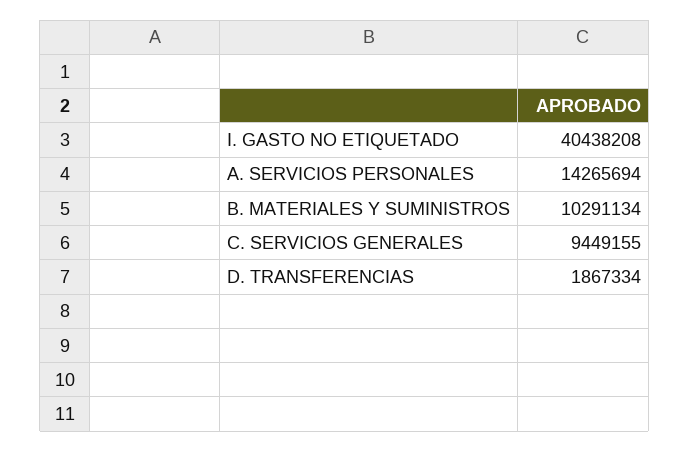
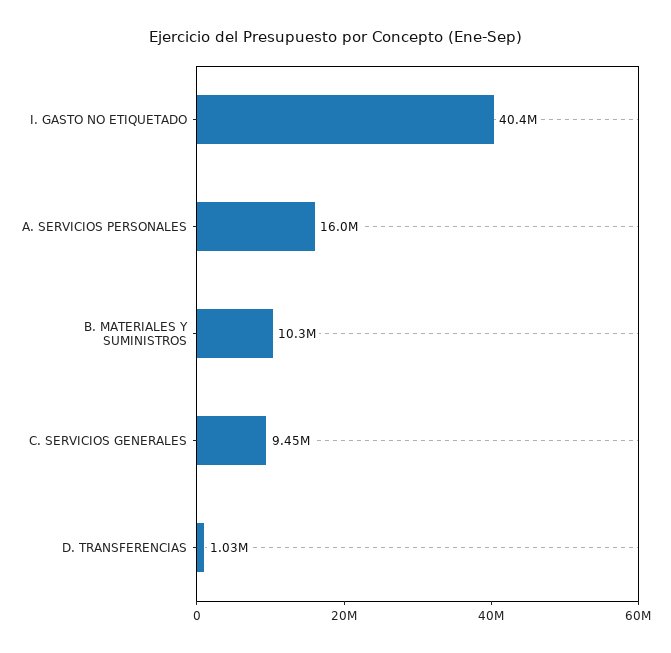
A. SERVICIOS PERSONALES: 14265694 -> 16000000
D. TRANSFERENCIAS: 1867334 -> 1030000

